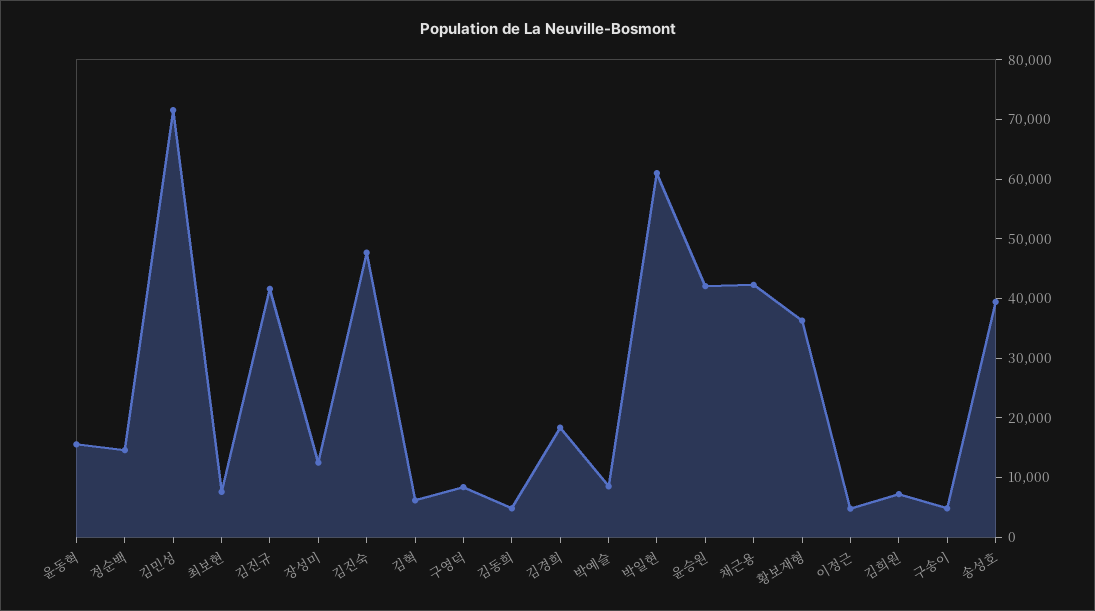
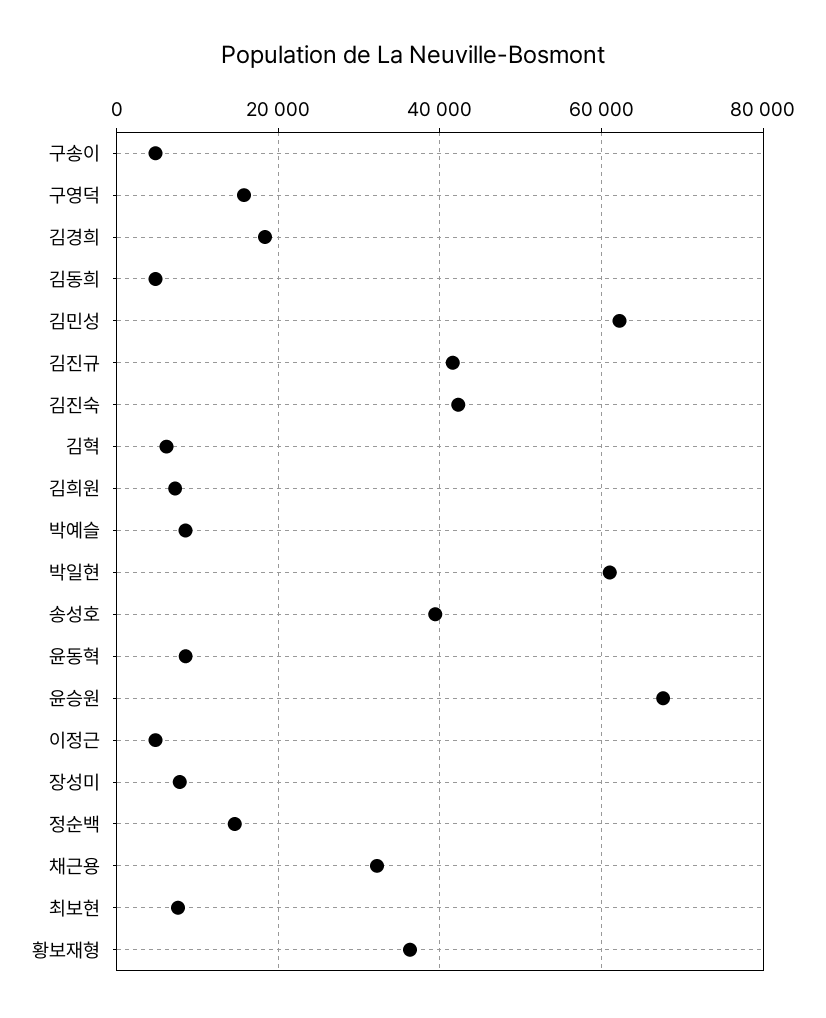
윤동혁: 16000 -> 8000
김민성: 72000 -> 62000
장성미: 12000 -> 8000
김진숙: 48000 -> 42000
구영덕: 8000 -> 16000
윤승원: 42000 -> 68000
채근용: 42000 -> 32000

